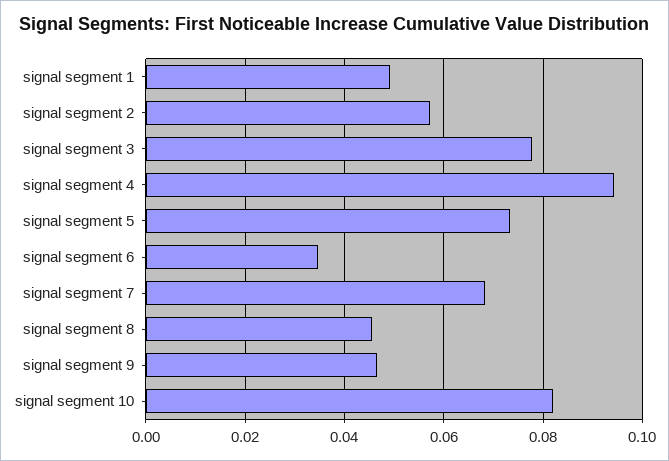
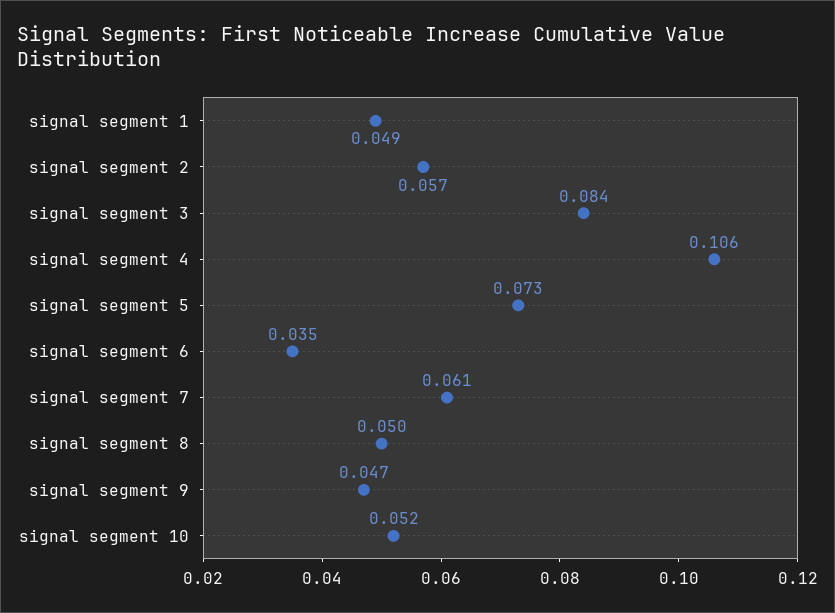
signal segment 3: 0.078 -> 0.084
signal segment 4: 0.094 -> 0.106
signal segment 7: 0.068 -> 0.061
signal segment 8: 0.046 -> 0.05
signal segment 10: 0.082 -> 0.052

